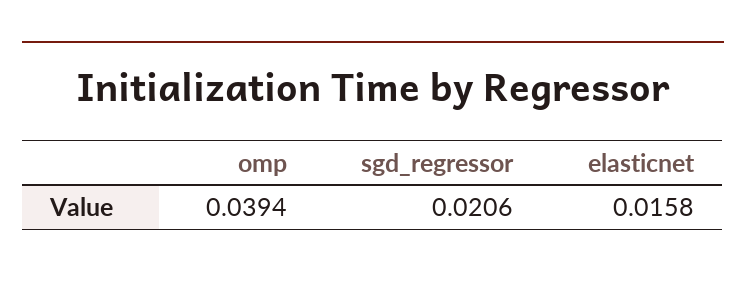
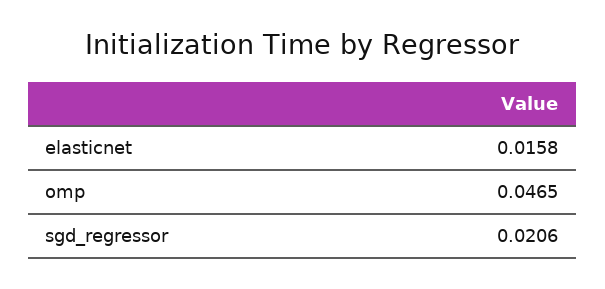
omp: 0.0394 -> 0.0465

